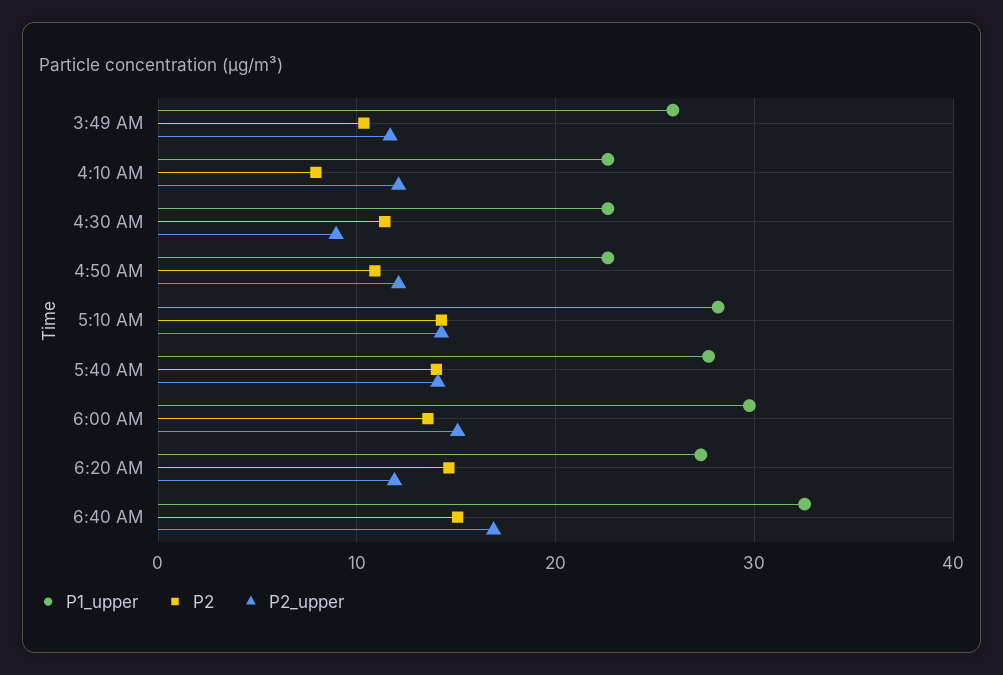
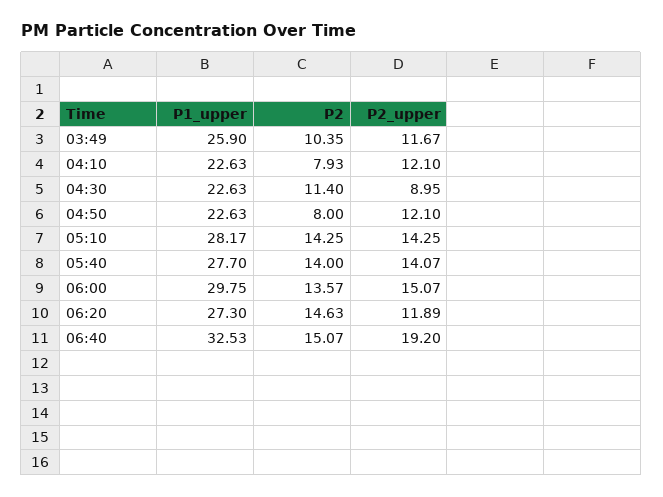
P2, 4:50 AM: 11 -> 8
P2_upper, 6:40 AM: 17 -> 19.2

